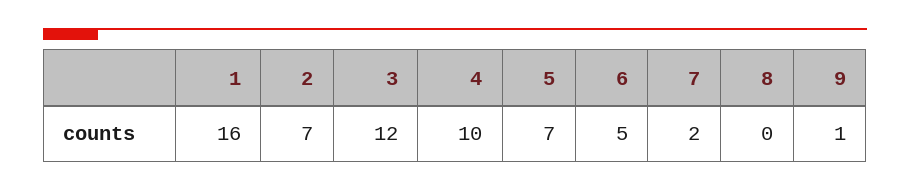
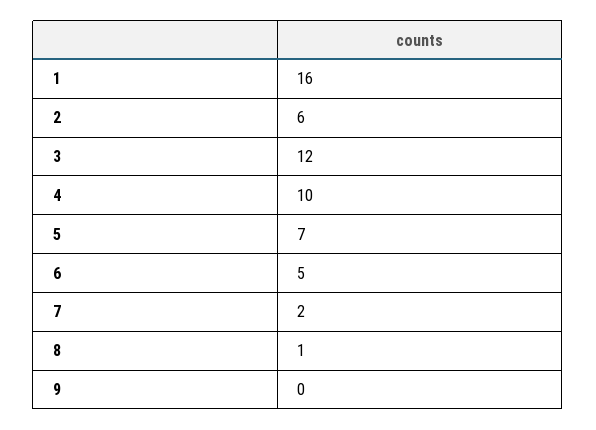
2: 7 -> 6
8: 0 -> 1
9: 1 -> 0

